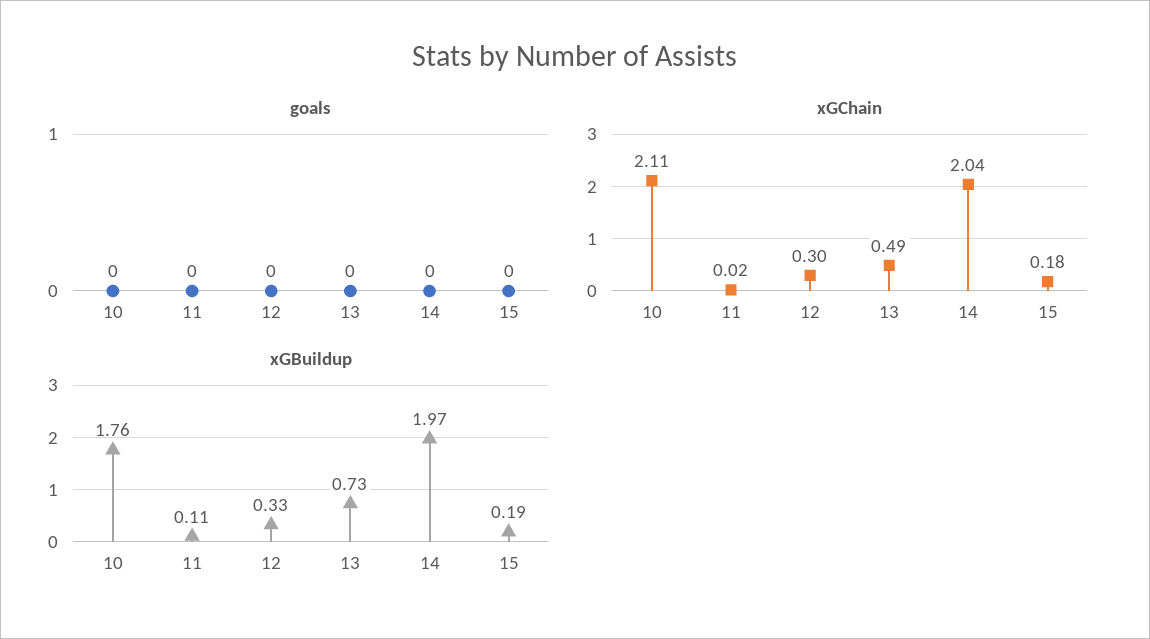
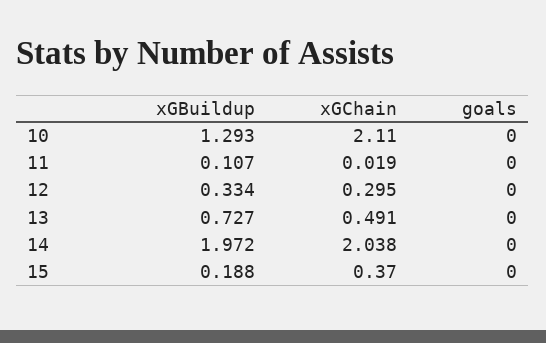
xGChain, 15: 0.18 -> 0.37
xGBuildup, 10: 1.76 -> 1.293

